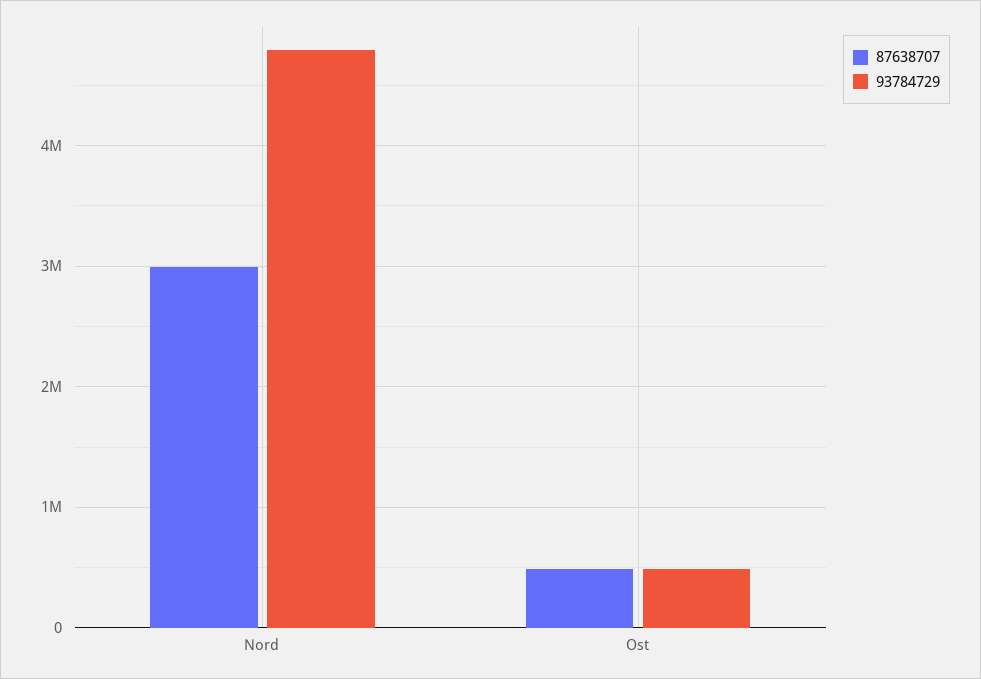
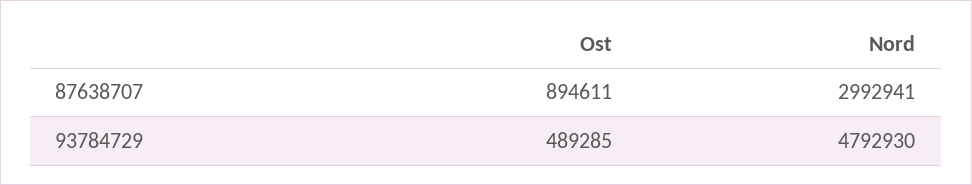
87638707, Ost: 500000 -> 894611

